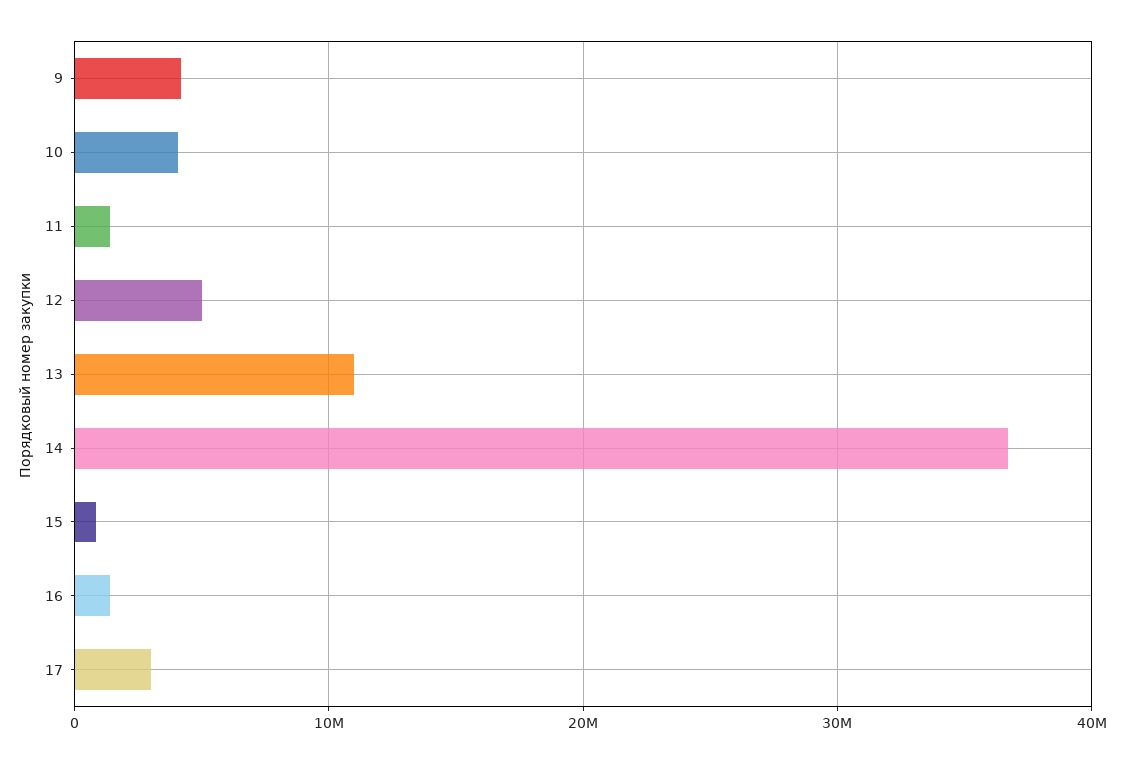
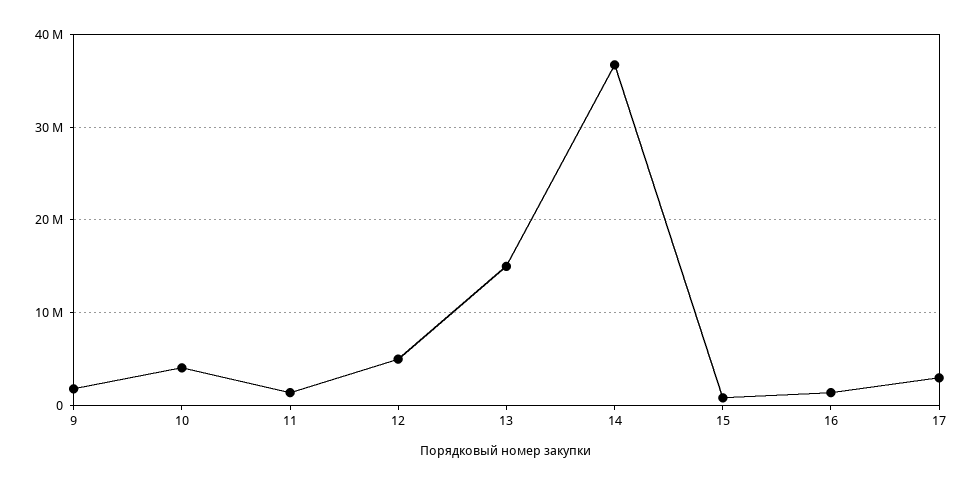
9: 4000000 -> 2000000
13: 11000000 -> 15000000

